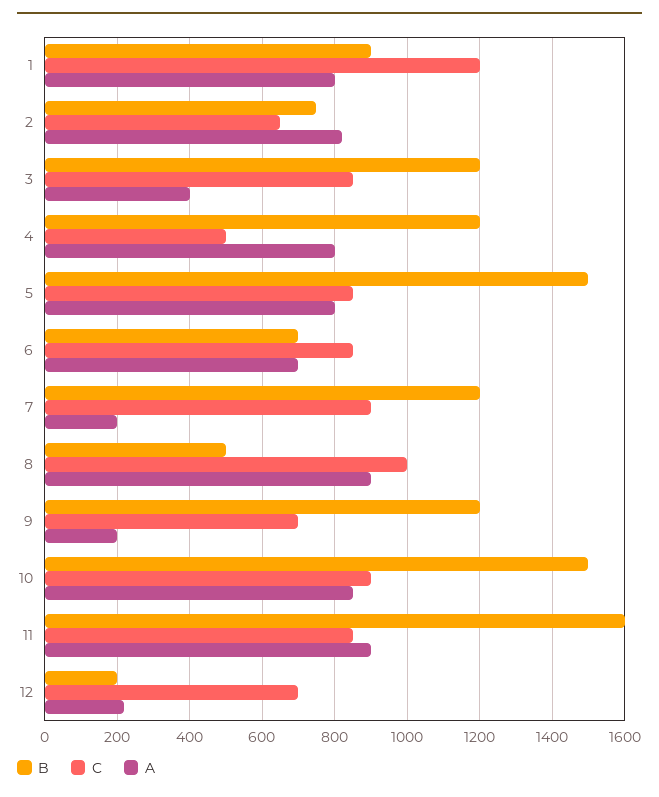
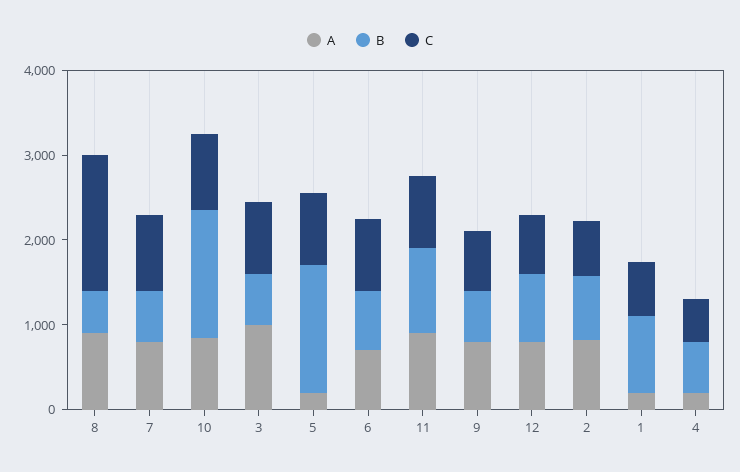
C, 1: 1200 -> 600
A, 1: 800 -> 200
B, 3: 1200 -> 600
A, 3: 400 -> 1000
B, 4: 1200 -> 600
A, 4: 800 -> 200
A, 5: 800 -> 200
B, 7: 1200 -> 600
A, 7: 200 -> 800
C, 8: 1000 -> 1600
B, 9: 1200 -> 600
A, 9: 200 -> 800
B, 11: 1600 -> 1000
B, 12: 200 -> 800
A, 12: 220 -> 800

